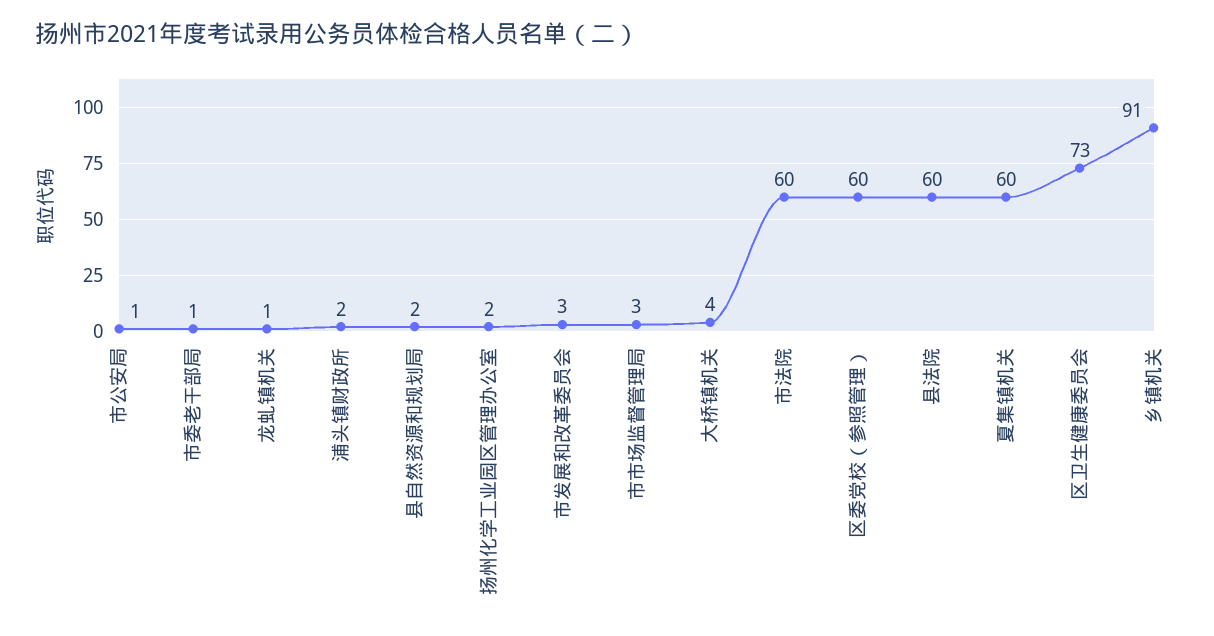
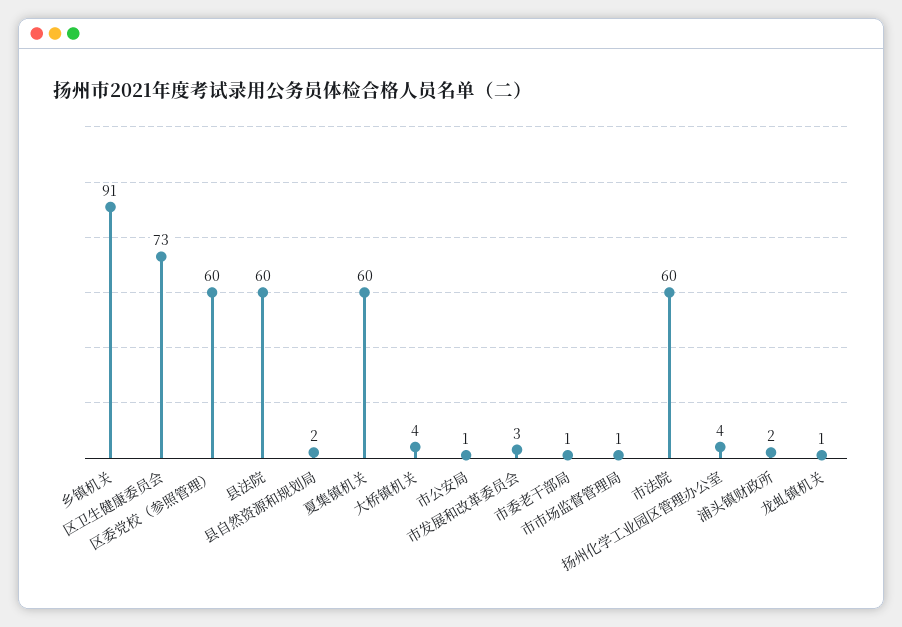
扬州化学工业园区管理办公室: 2 -> 4
市市场监督管理局: 3 -> 1

